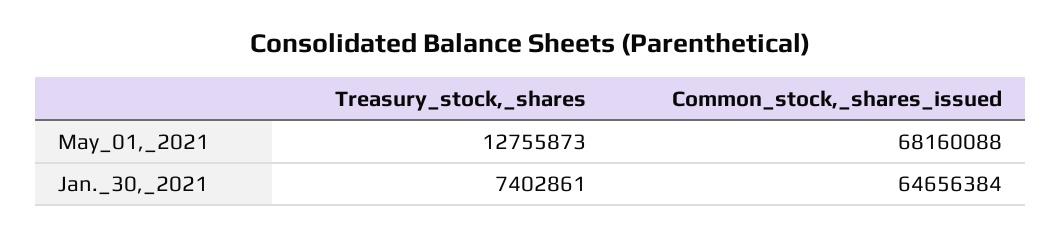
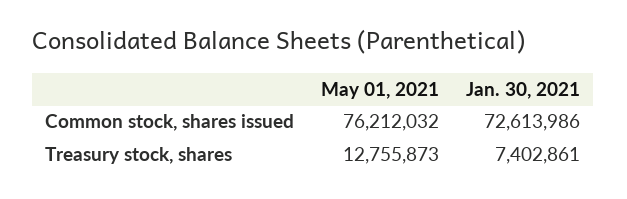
Common_stock,_shares_issued, May_01,_2021: 68160088 -> 76212032
Common_stock,_shares_issued, Jan._30,_2021: 64656384 -> 72613986

